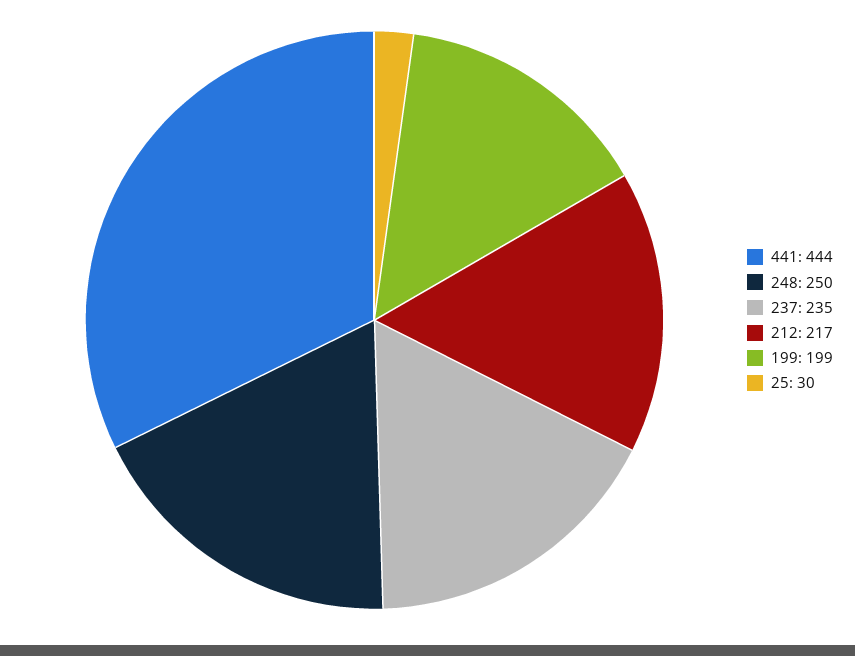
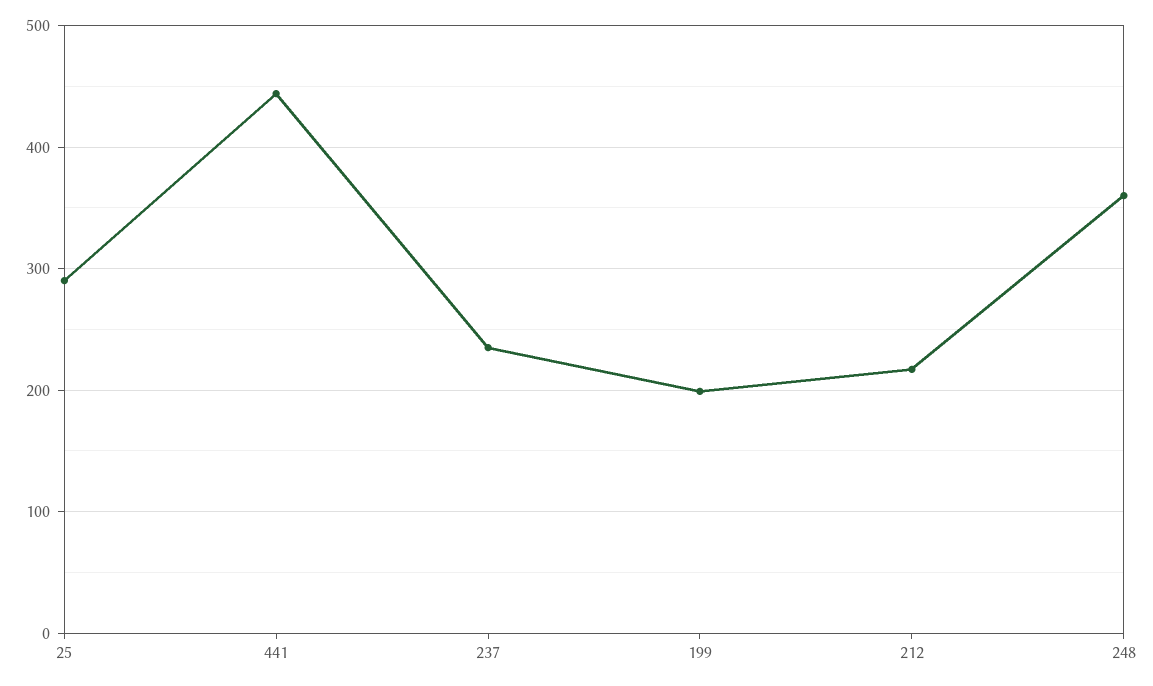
248: 250 -> 360
25: 30 -> 290

